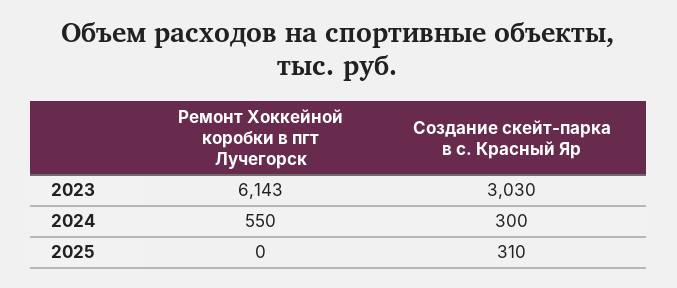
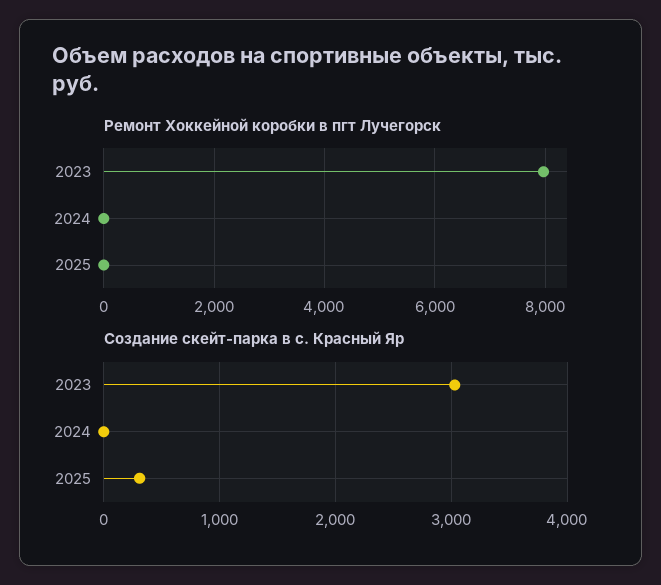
Ремонт Хоккейной коробки в пгт Лучегорск, 2023: 6143 -> 8000
Ремонт Хоккейной коробки в пгт Лучегорск, 2024: 550 -> 0
Создание скейт-парка в с. Красный Яр, 2024: 300 -> 0

